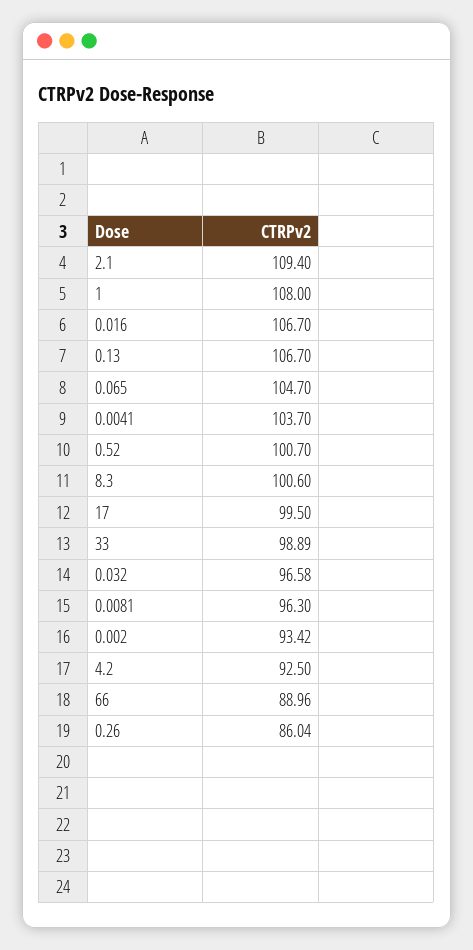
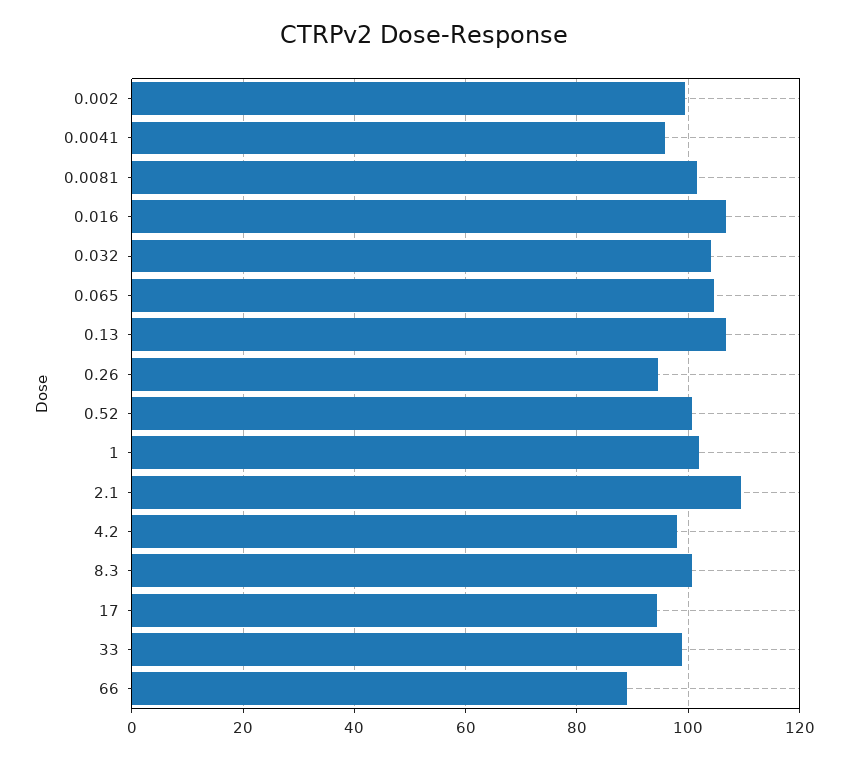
1: 108 -> 102
0.0041: 103.7 -> 96
17: 99.5 -> 94
0.032: 96.58 -> 104
0.0081: 96.3 -> 102
0.002: 93.42 -> 100
4.2: 92.5 -> 98
0.26: 86.04 -> 94

